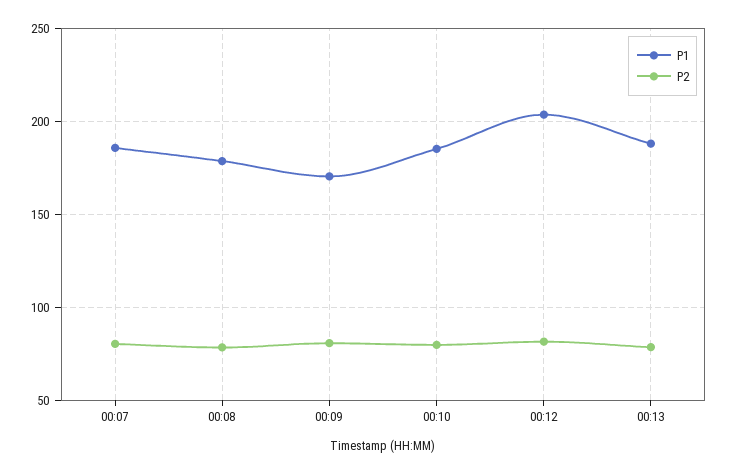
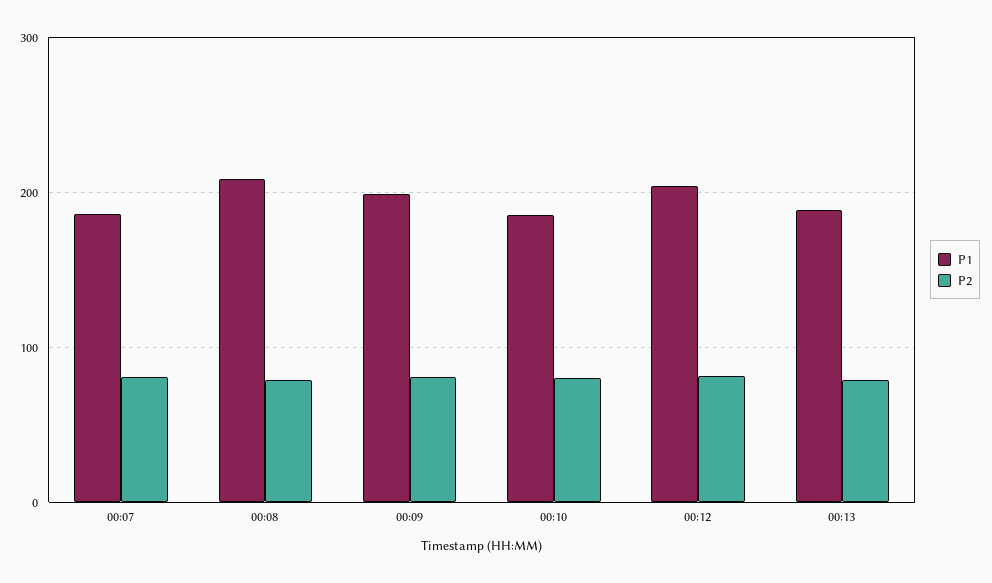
P1, 00:08: 180 -> 210
P1, 00:09: 170 -> 200

